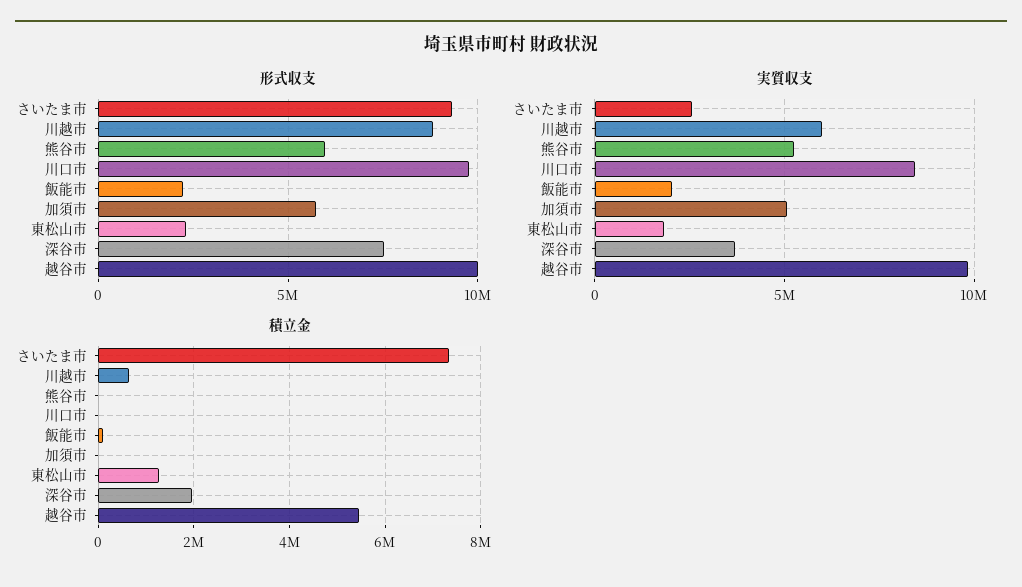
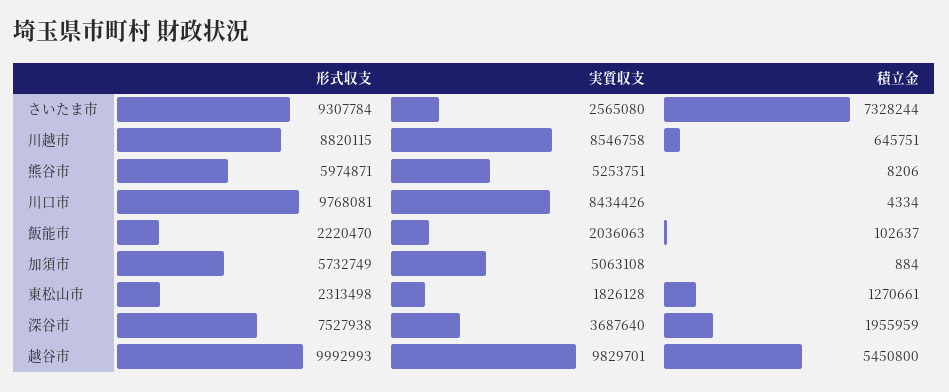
実質収支, 川越市: 6000000 -> 8546758

